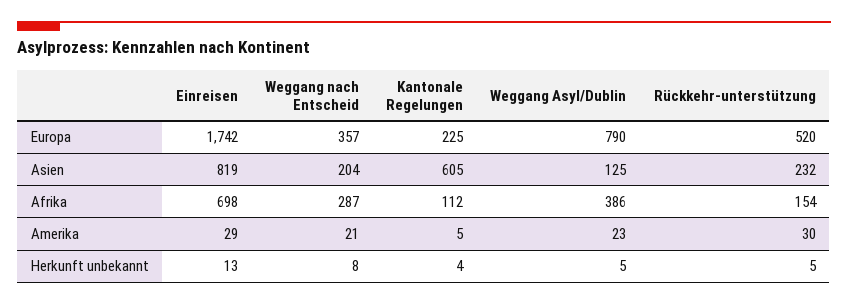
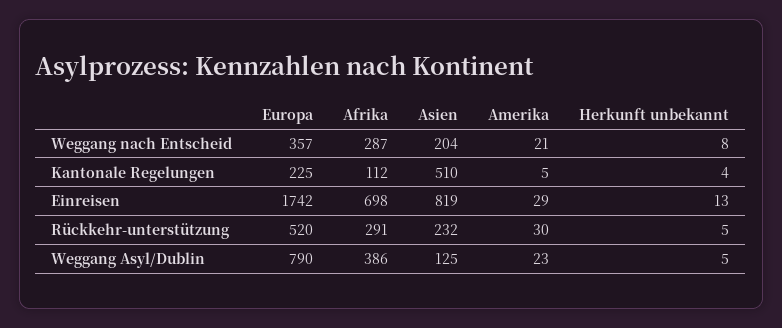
Kantonale Regelungen, Asien: 605 -> 510
Rückkehr-unterstützung, Afrika: 154 -> 291

